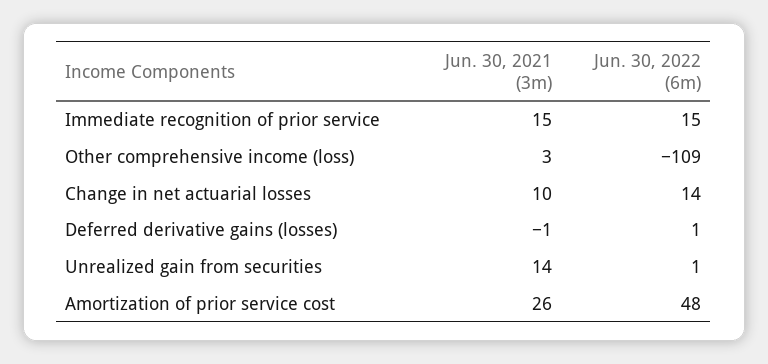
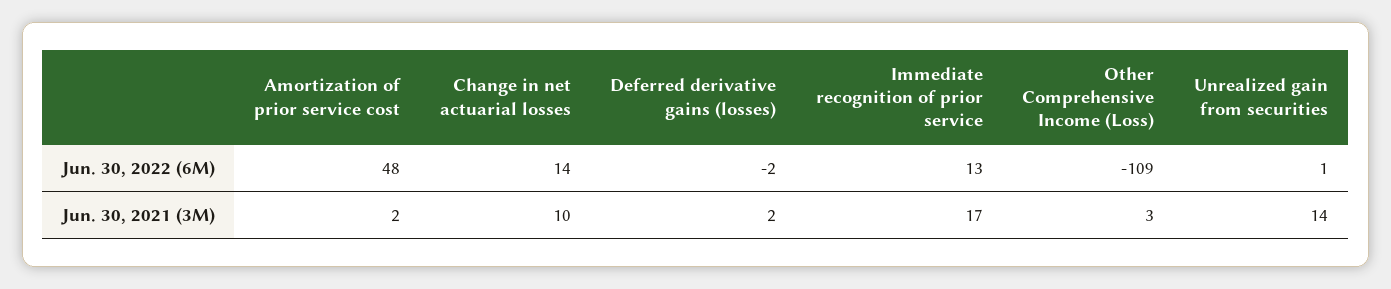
Jun. 30, 2021 (3m), Immediate recognition of prior service: 15 -> 17
Jun. 30, 2022 (6m), Immediate recognition of prior service: 15 -> 13
Jun. 30, 2021 (3m), Deferred derivative gains (losses): -1 -> 2
Jun. 30, 2022 (6m), Deferred derivative gains (losses): 1 -> -2
Jun. 30, 2021 (3m), Amortization of prior service cost: 26 -> 2

